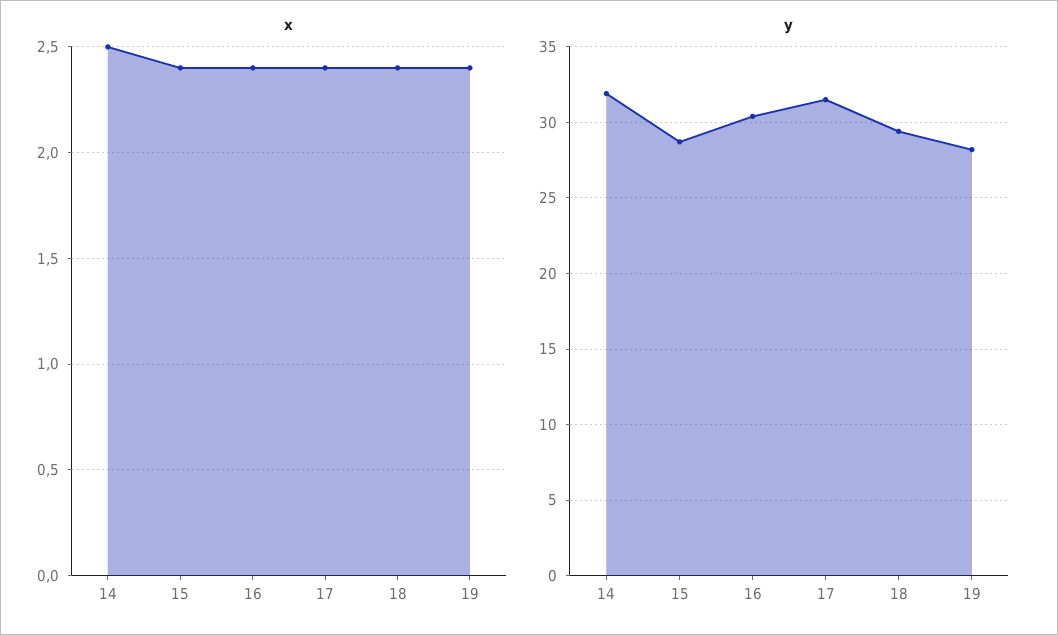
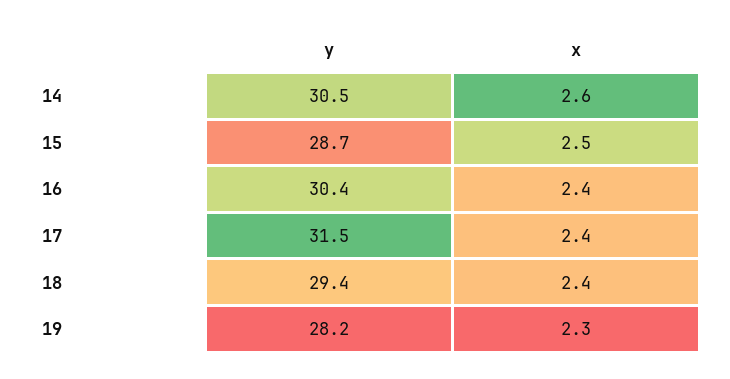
x, 14: 2.5 -> 2.6
x, 15: 2.4 -> 2.5
x, 19: 2.4 -> 2.3
y, 14: 32 -> 30.5

